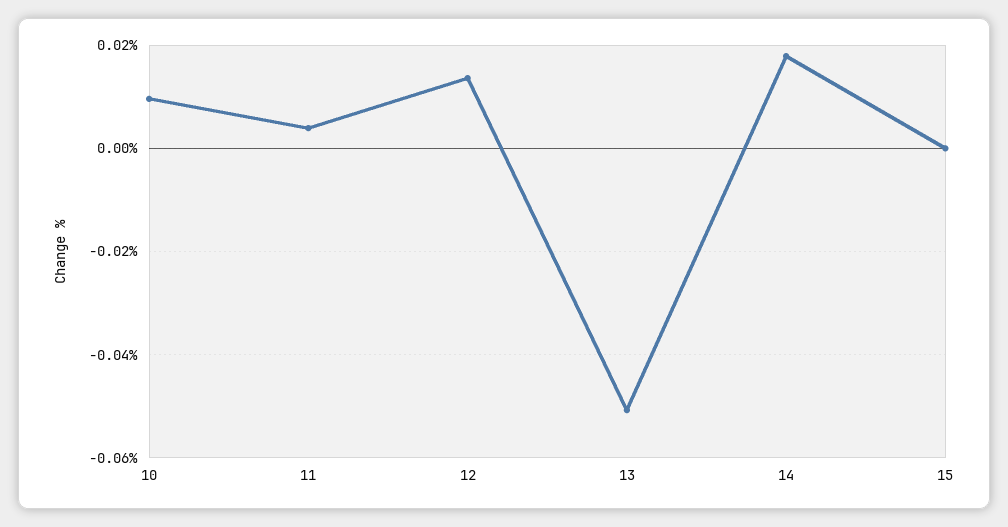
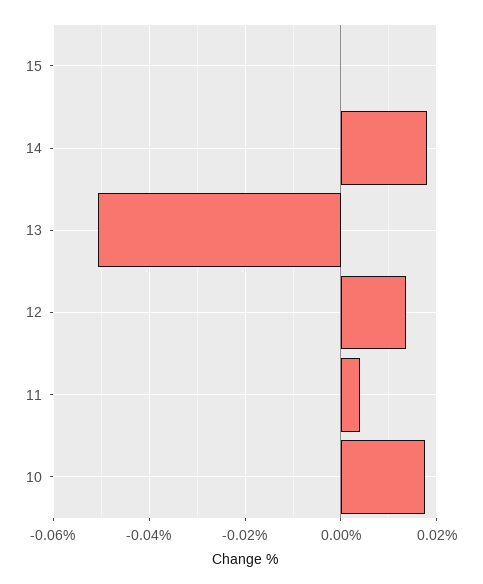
10: 0.01 -> 0.018

